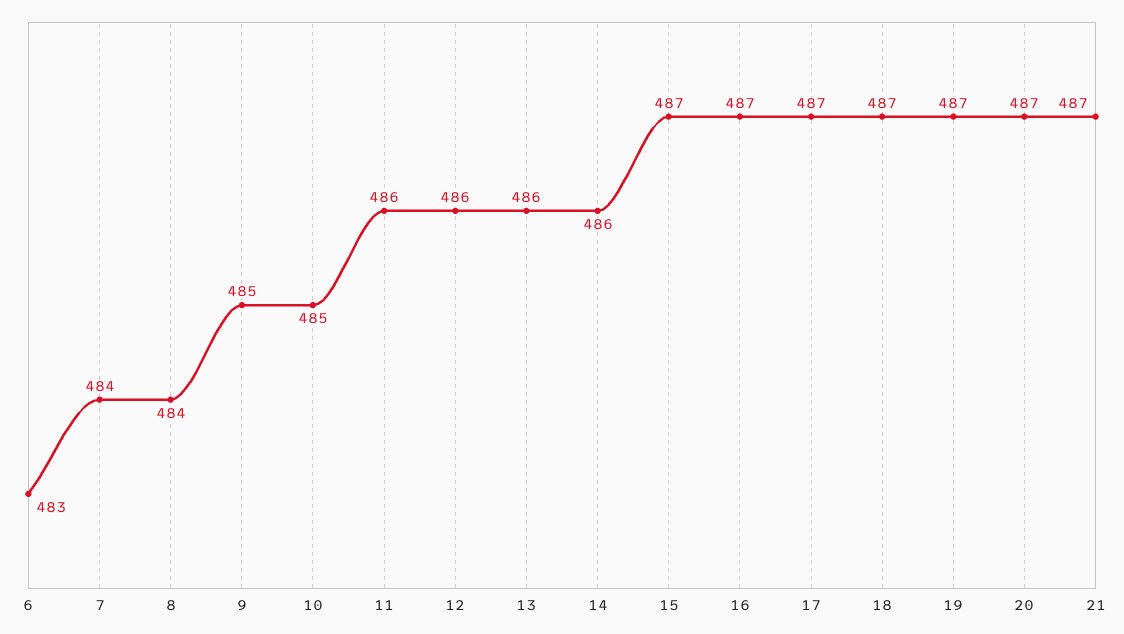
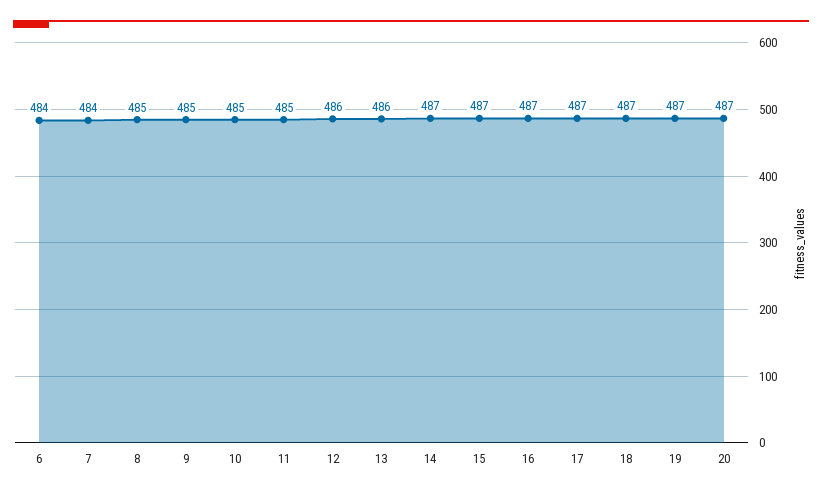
6: 483 -> 484
8: 484 -> 485
11: 486 -> 485
14: 486 -> 487
21: 487 -> none

